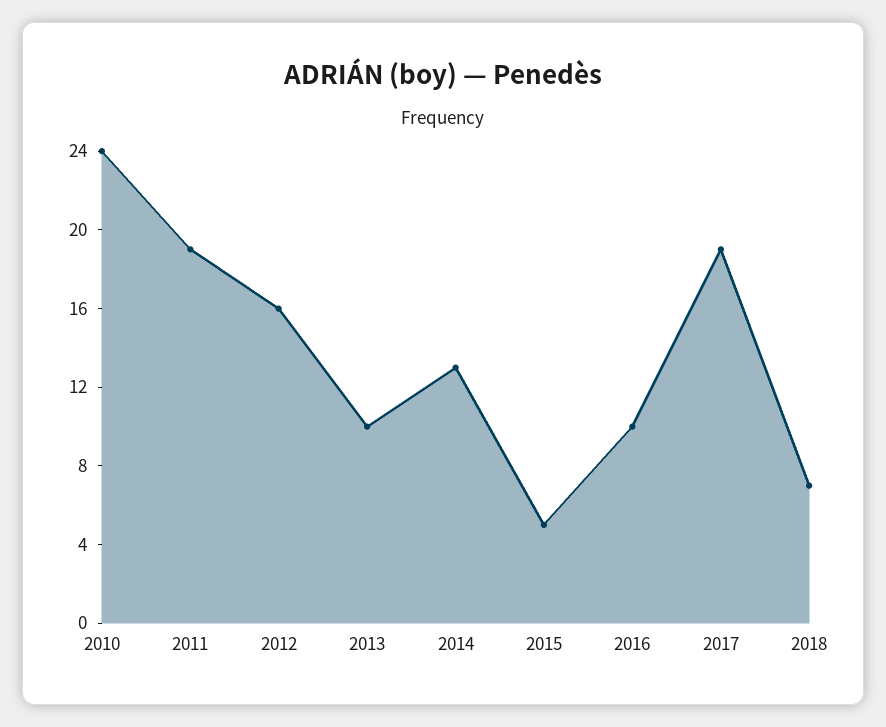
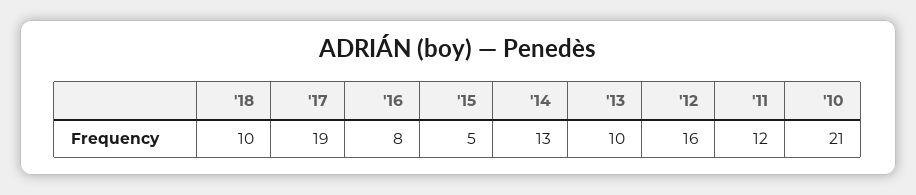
2010: 24 -> 21
2011: 19 -> 12
2016: 10 -> 8
2018: 7 -> 10

